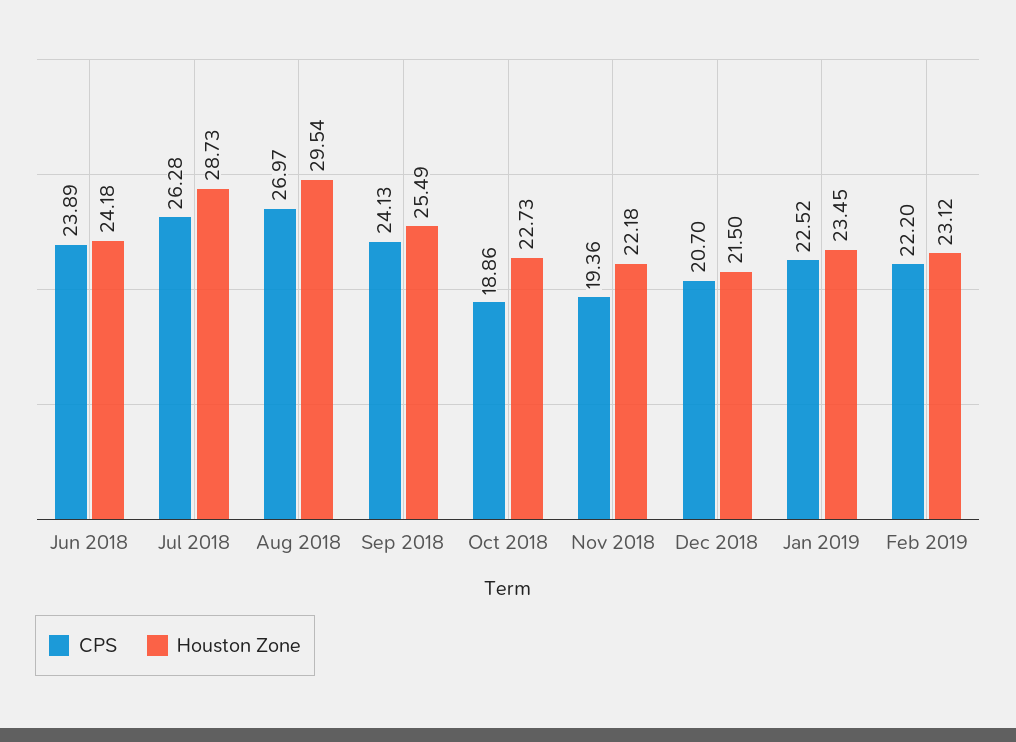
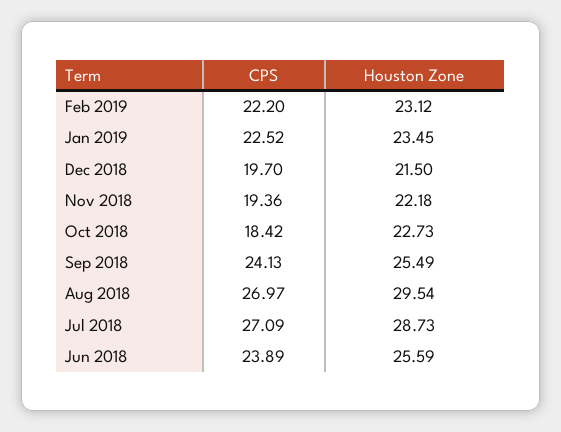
Houston Zone, Jun 2018: 24.18 -> 25.59
CPS, Jul 2018: 26.28 -> 27.09
CPS, Oct 2018: 18.86 -> 18.42
CPS, Dec 2018: 20.7 -> 19.7

